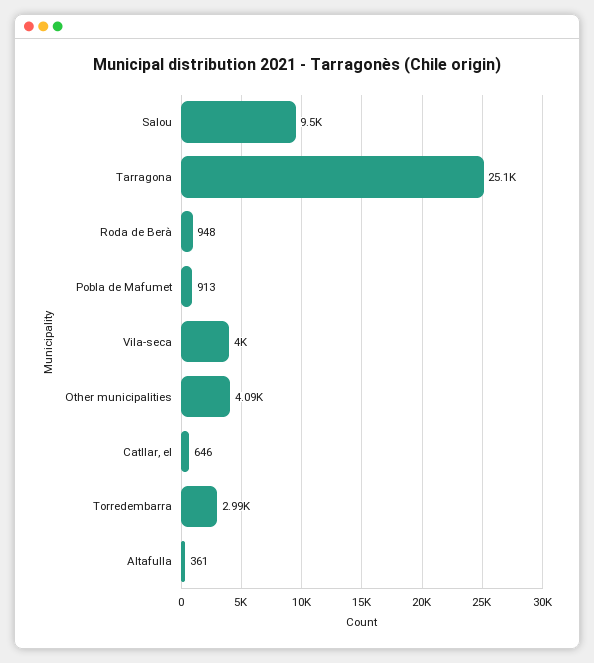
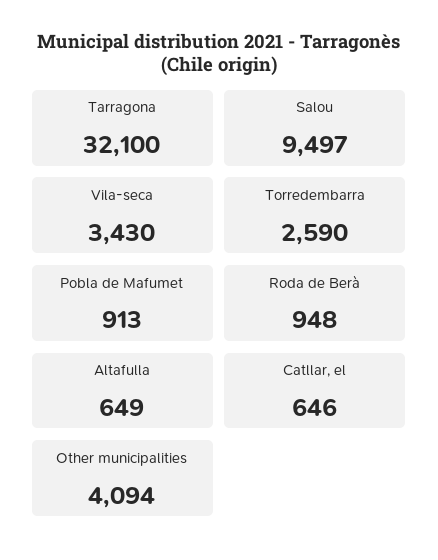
Tarragona: 25100 -> 32100
Vila-seca: 4000 -> 3430
Torredembarra: 2990 -> 2590
Altafulla: 361 -> 649

